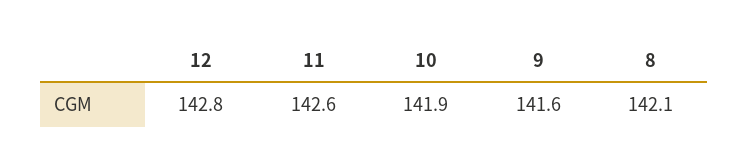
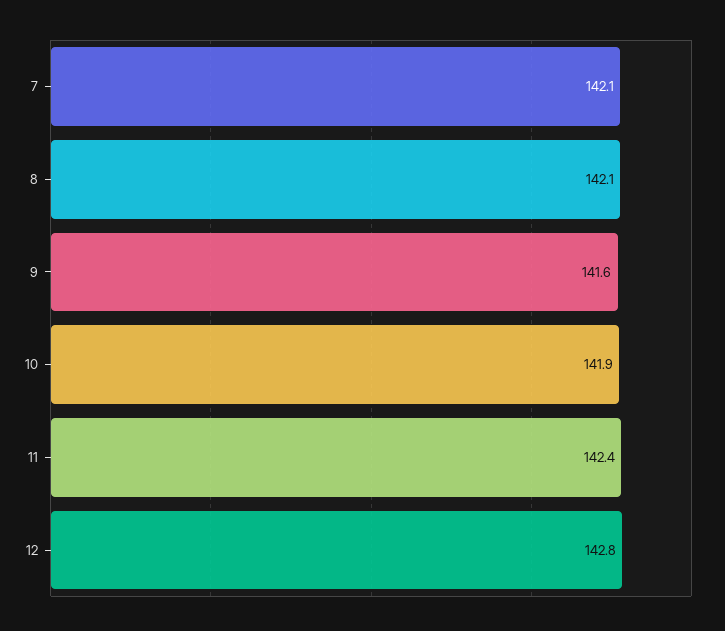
11: 142.6 -> 142.4
7: none -> 142.1

